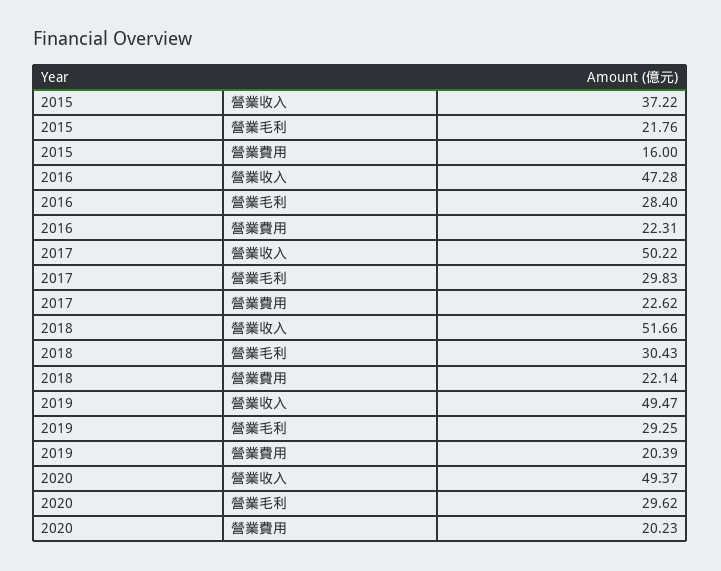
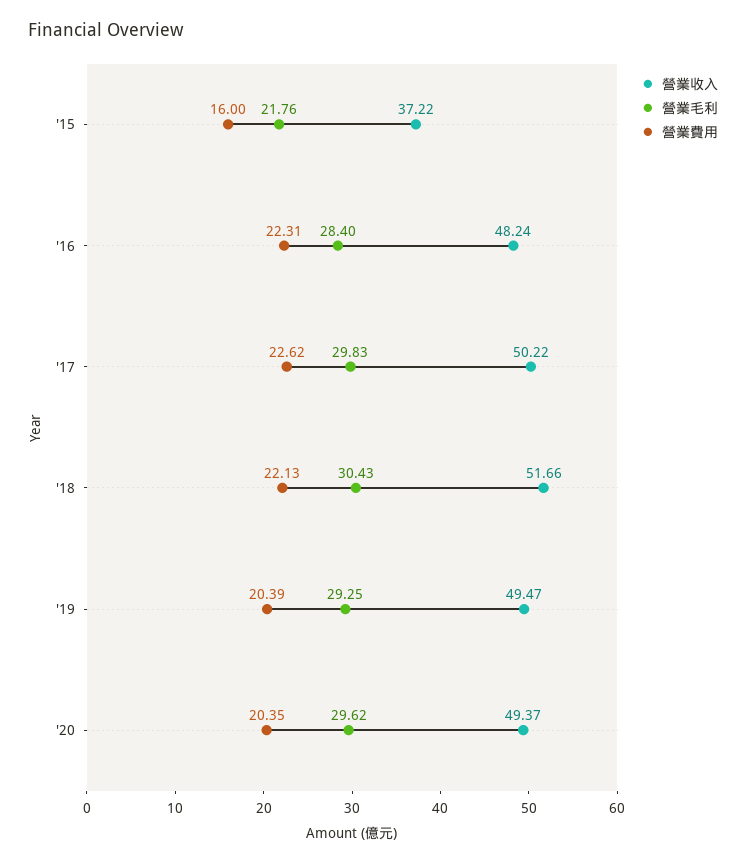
營業收入, 2016: 47.28 -> 48.24
營業費用, 2018: 22.14 -> 22.13
營業費用, 2020: 20.23 -> 20.35

